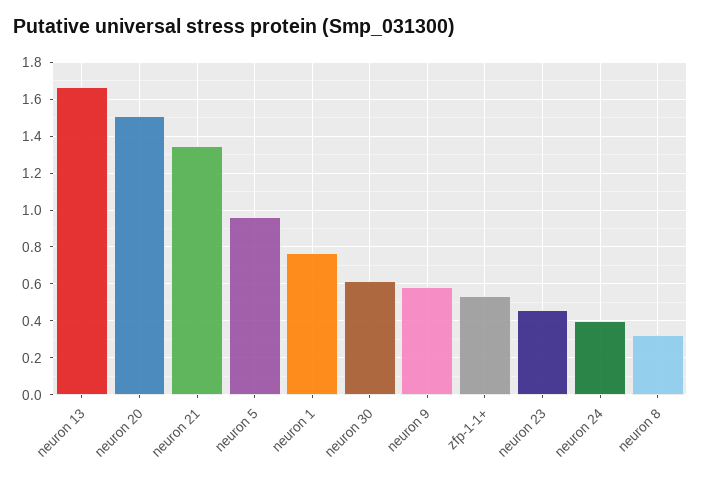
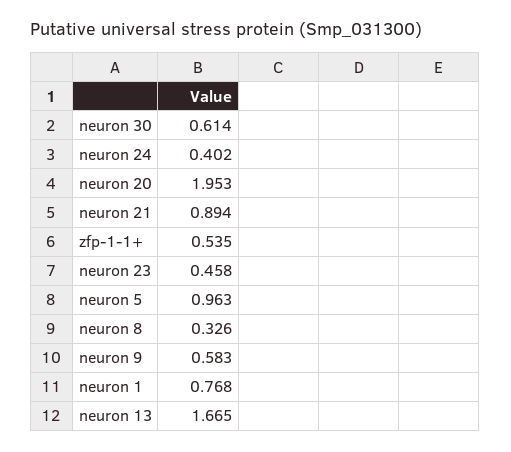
neuron 20: 1.5 -> 1.953
neuron 21: 1.35 -> 0.894

